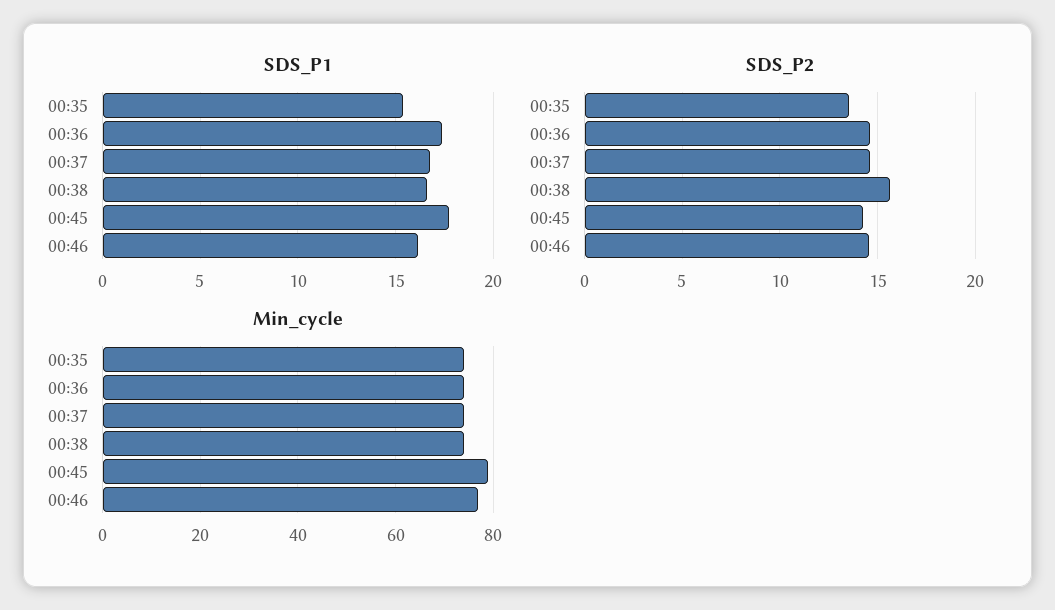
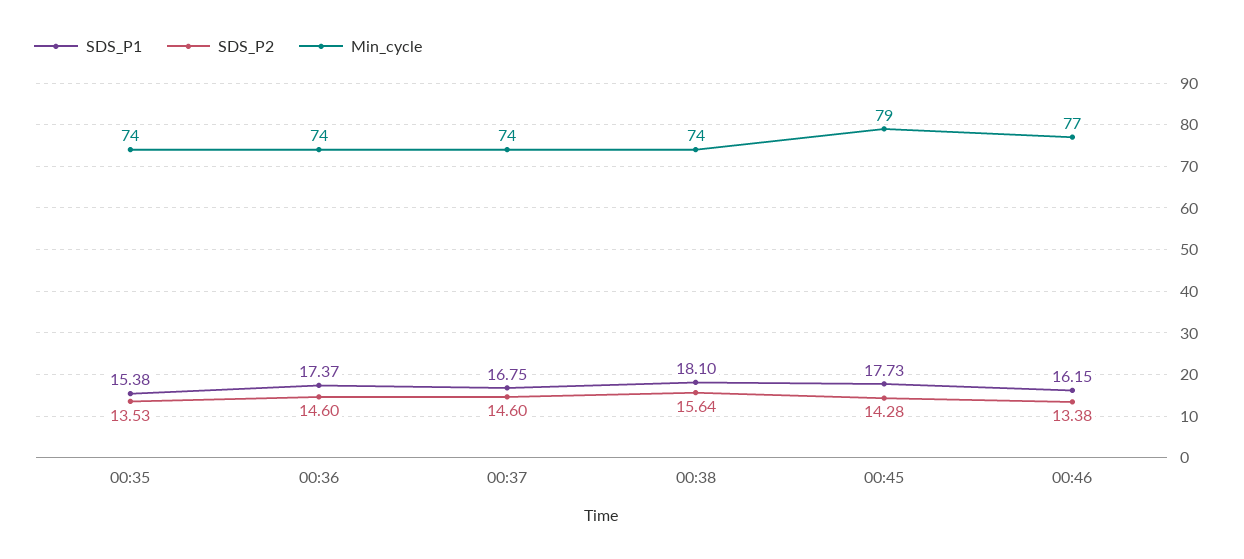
SDS_P1, 00:38: 16.5 -> 18.1
SDS_P2, 00:46: 14.5 -> 13.38

